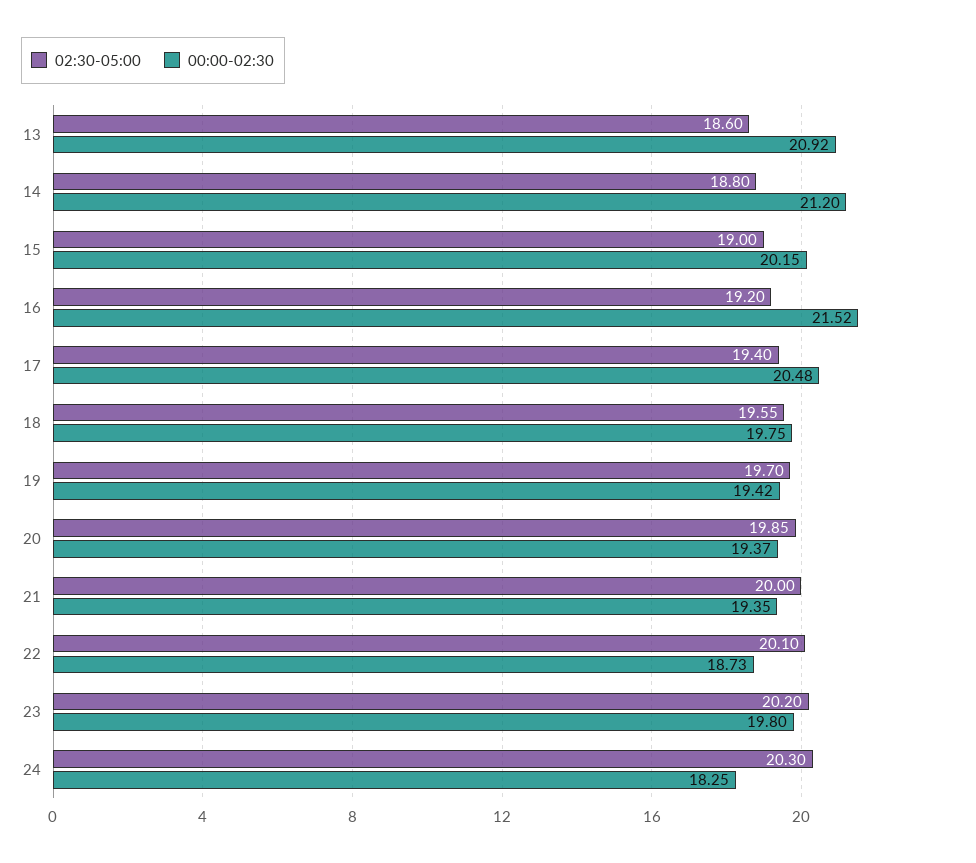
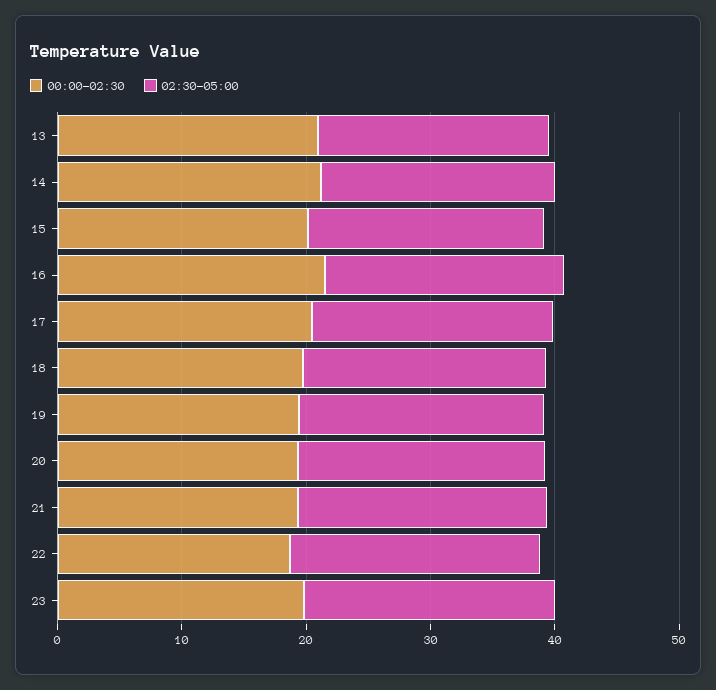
02:30-05:00, 24: 20.3 -> none
00:00-02:30, 24: 18.25 -> none

